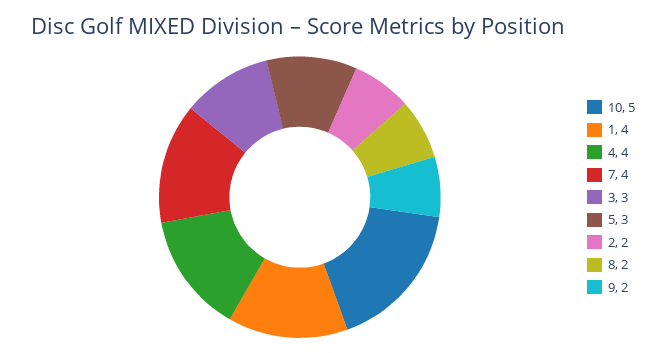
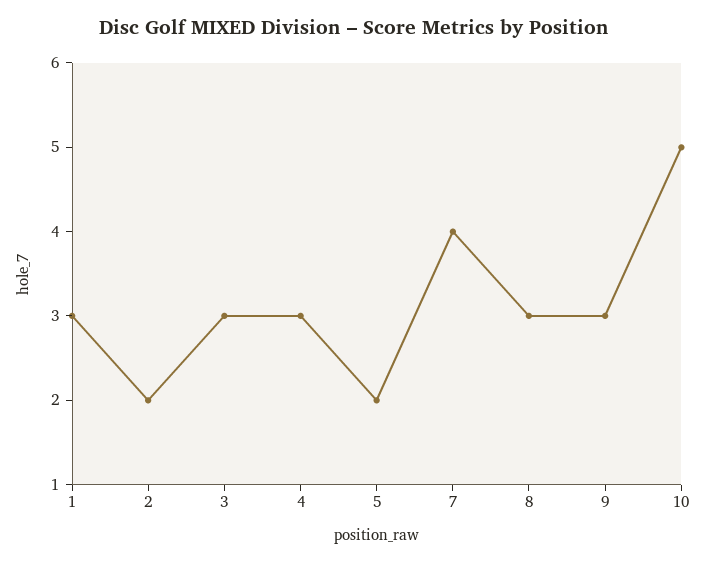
1: 4 -> 3
4: 4 -> 3
5: 3 -> 2
8: 2 -> 3
9: 2 -> 3

